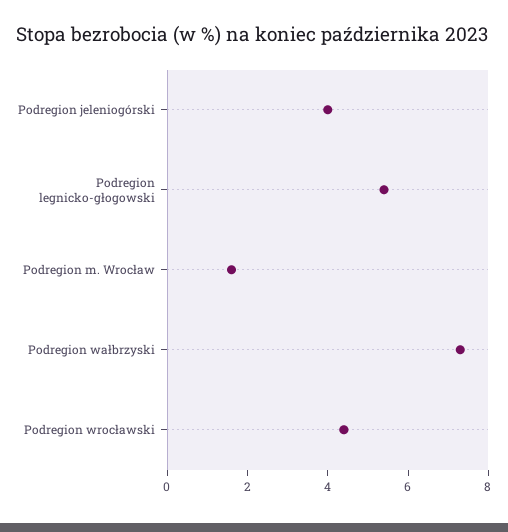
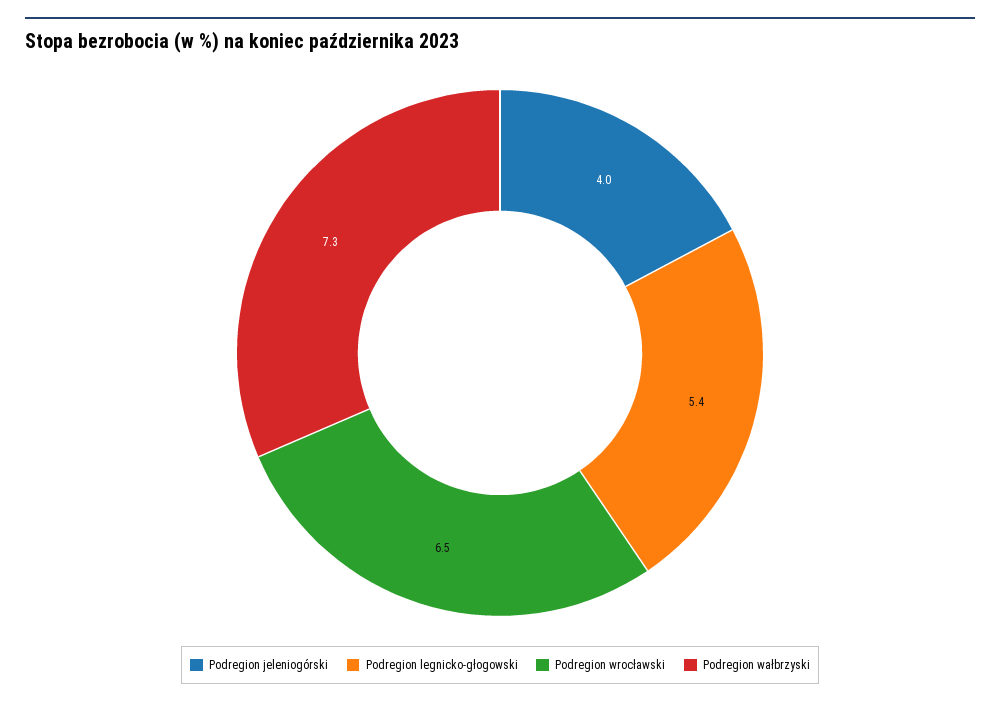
Podregion m. Wrocław: 1.5 -> none
Podregion wrocławski: 4.5 -> 6.5

